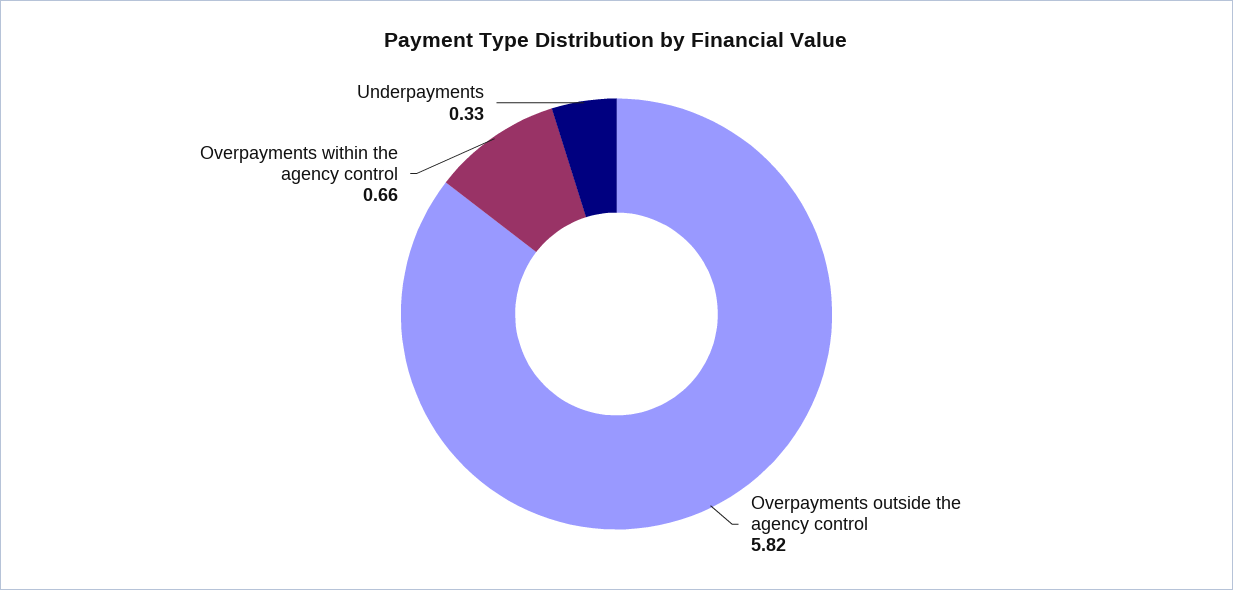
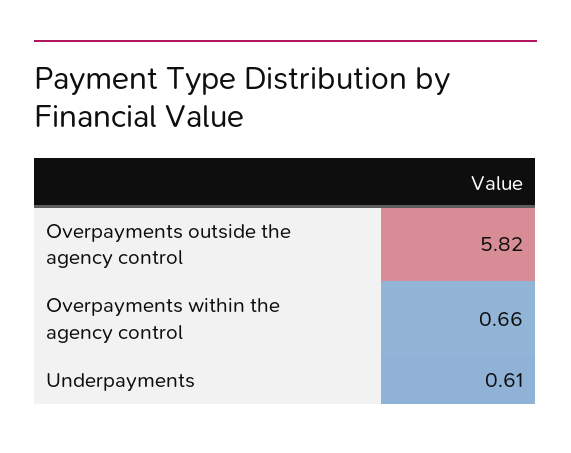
Underpayments: 0.33 -> 0.61

